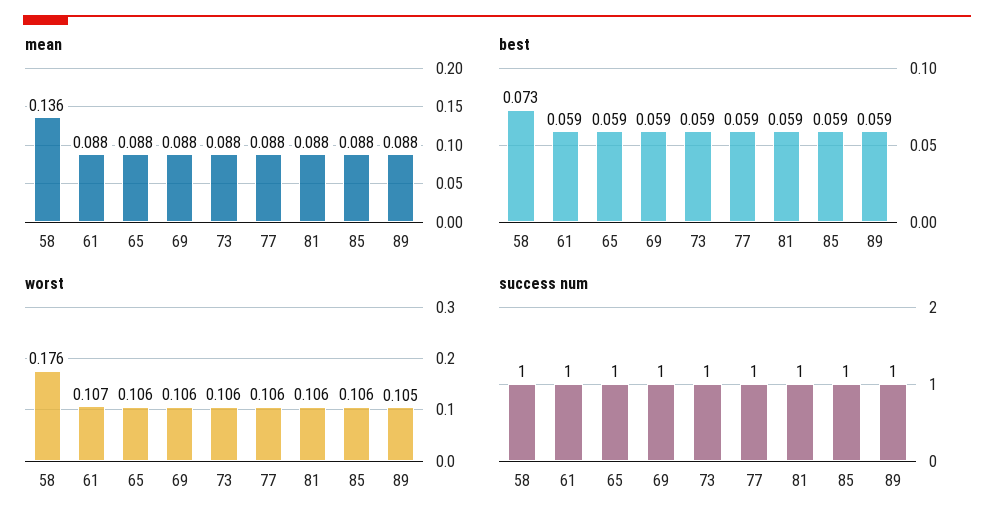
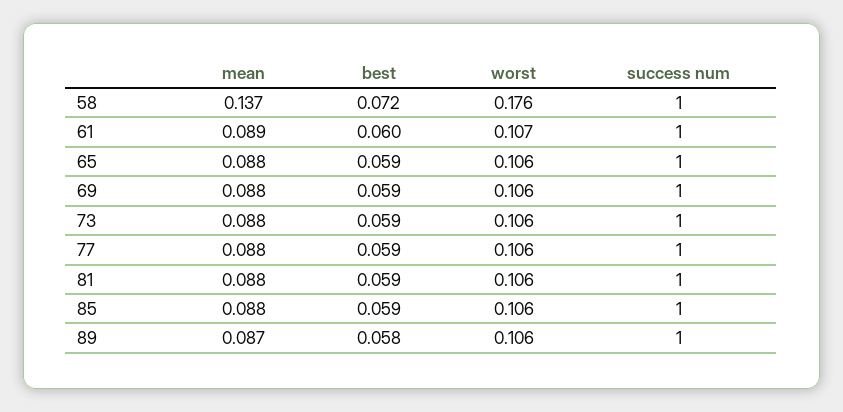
mean, 58: 0.136 -> 0.137
mean, 61: 0.088 -> 0.089
mean, 89: 0.088 -> 0.087
best, 58: 0.073 -> 0.072
best, 61: 0.059 -> 0.06
best, 89: 0.059 -> 0.058
worst, 89: 0.105 -> 0.106

